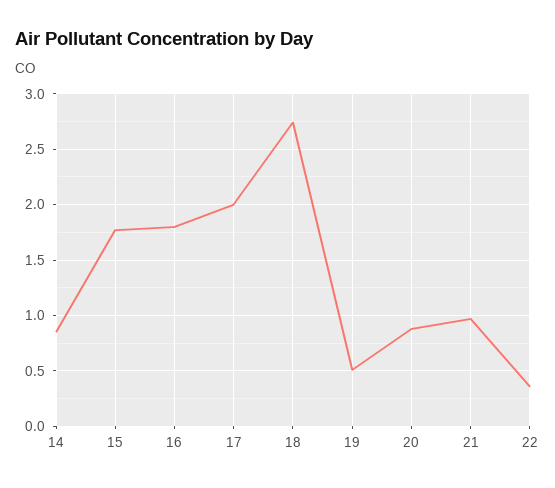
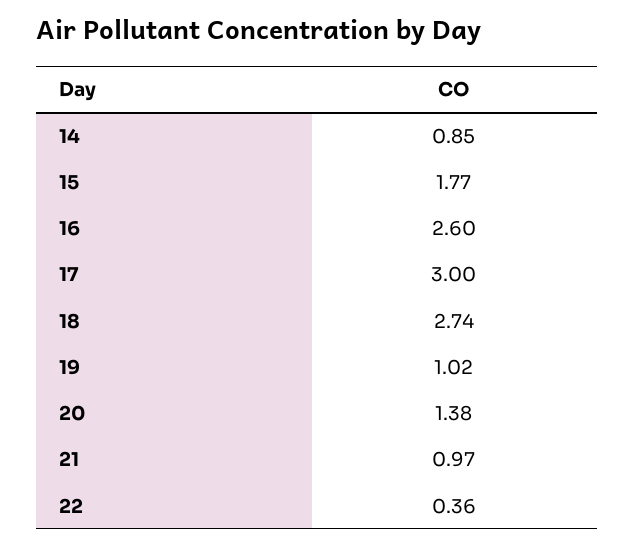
16: 1.8 -> 2.6
17: 2 -> 3
19: 0.5 -> 1.02
20: 0.9 -> 1.38

